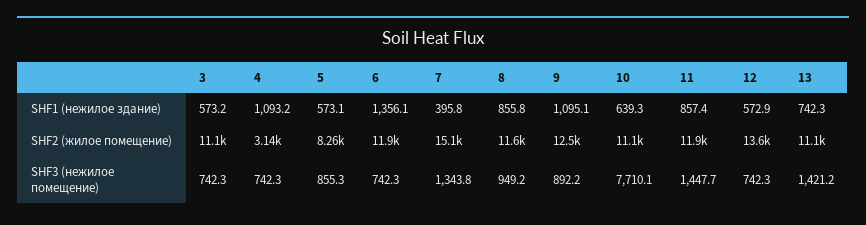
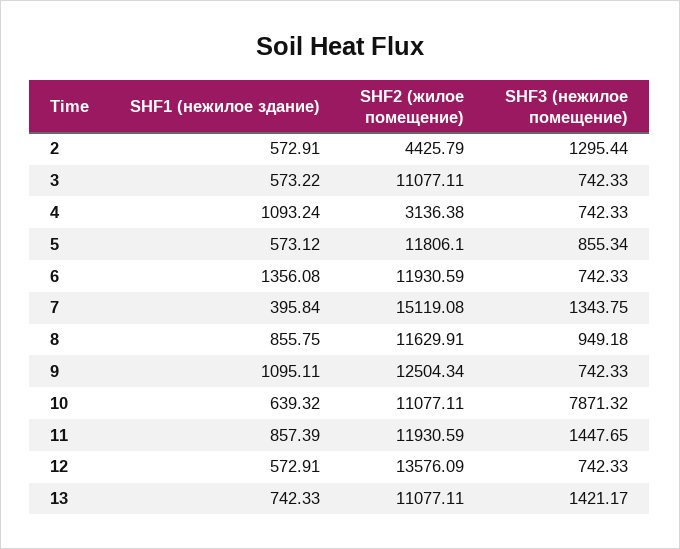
5, SHF2 (жилое помещение): 8260 -> 11806.1
9, SHF3 (нежилое помещение): 892.2 -> 742.33
10, SHF3 (нежилое помещение): 7710.1 -> 7871.32
2, SHF1 (нежилое здание): none -> 572.91
2, SHF2 (жилое помещение): none -> 4425.79
2, SHF3 (нежилое помещение): none -> 1295.44

